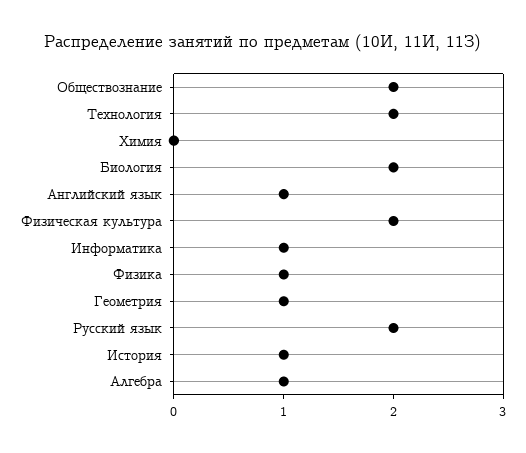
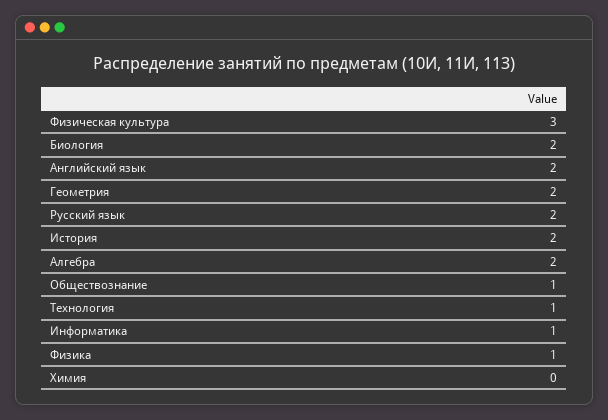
Обществознание: 2 -> 1
Технология: 2 -> 1
Английский язык: 1 -> 2
Физическая культура: 2 -> 3
Геометрия: 1 -> 2
История: 1 -> 2
Алгебра: 1 -> 2

